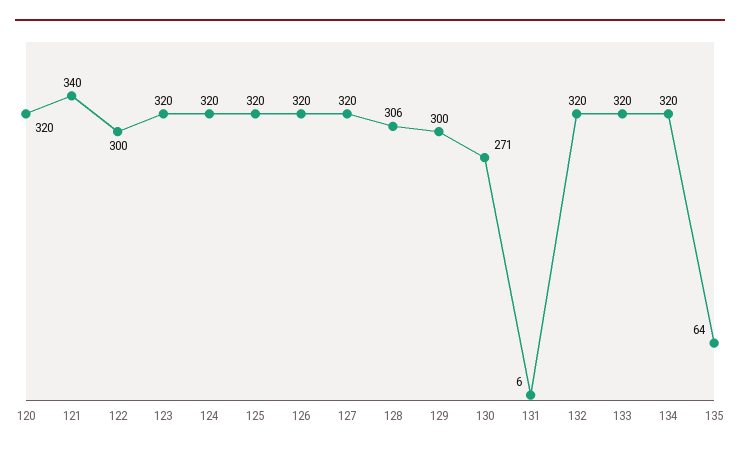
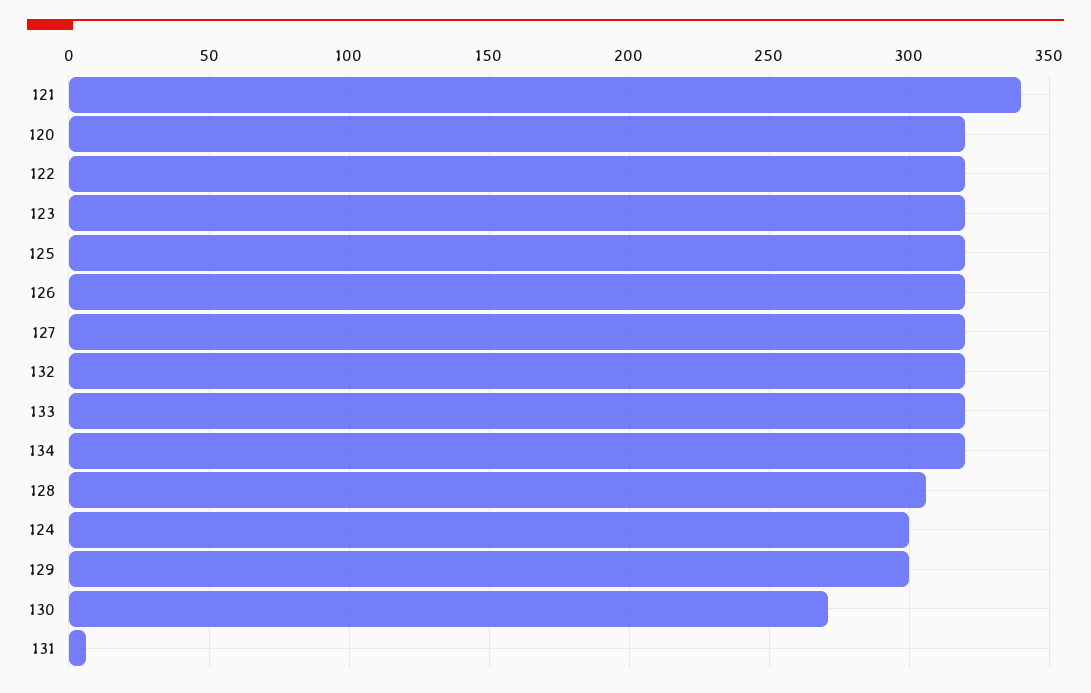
122: 300 -> 320
124: 320 -> 300
135: 64 -> none

